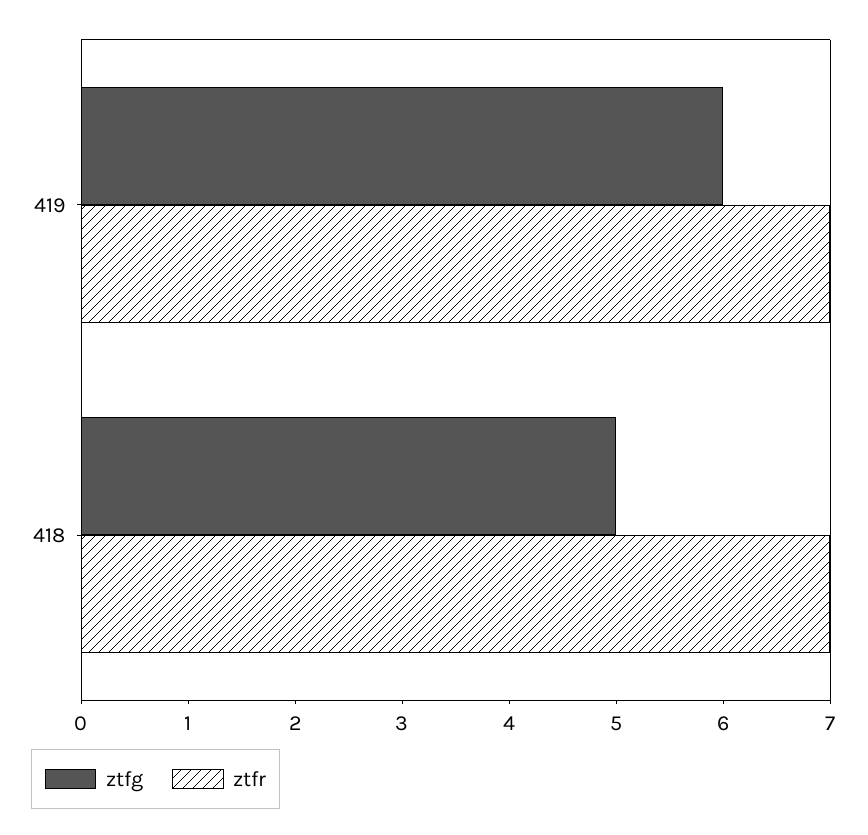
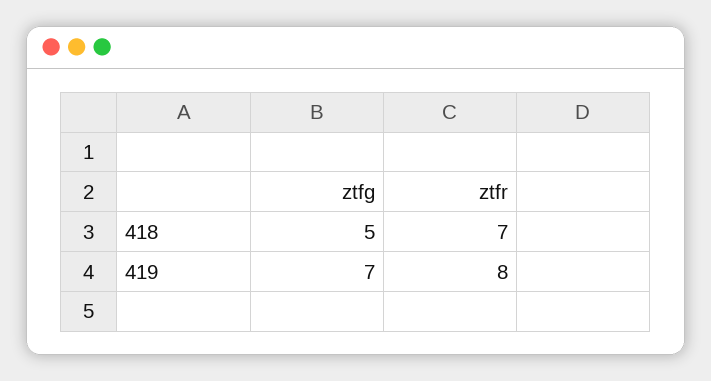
ztfg, 419: 6 -> 7
ztfr, 419: 7 -> 8

